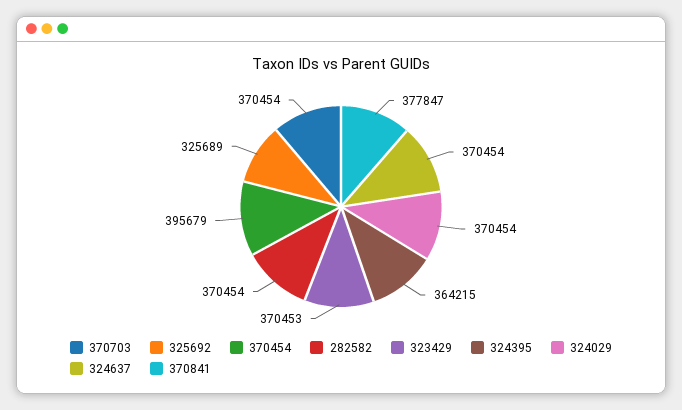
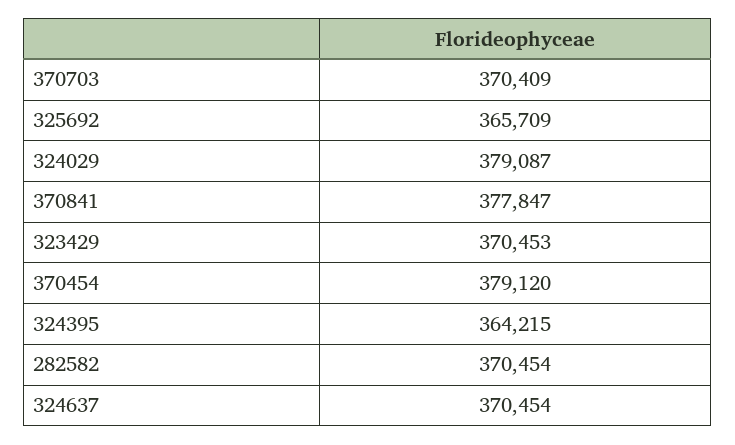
370703: 370454 -> 370409
325692: 325689 -> 365709
370454: 395679 -> 379120
324029: 370454 -> 379087

